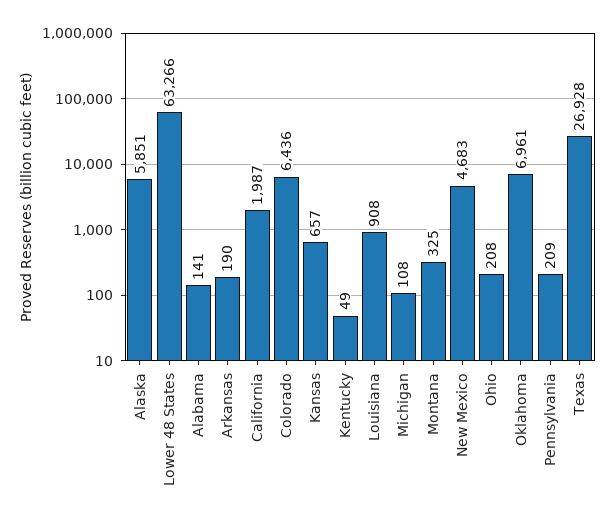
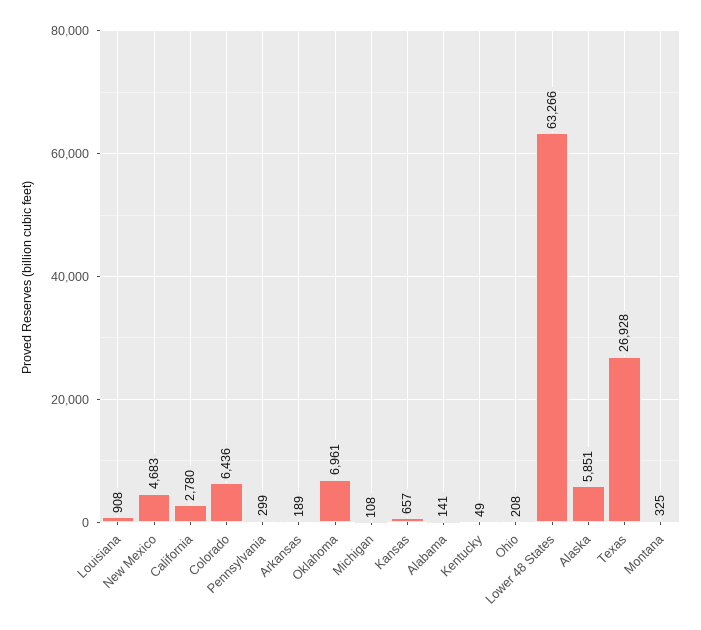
Arkansas: 190 -> 189
California: 1987 -> 2780
Pennsylvania: 209 -> 299

